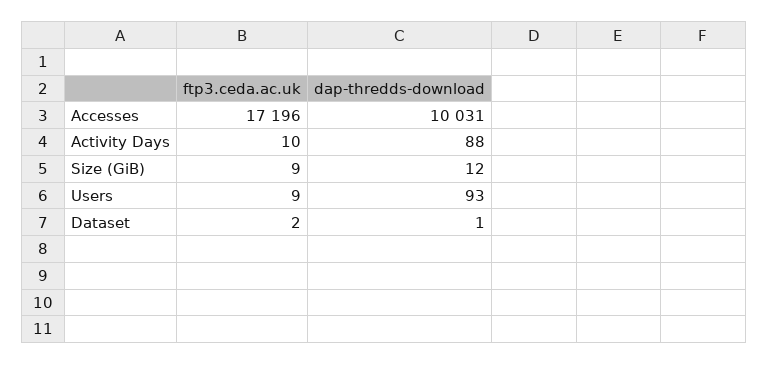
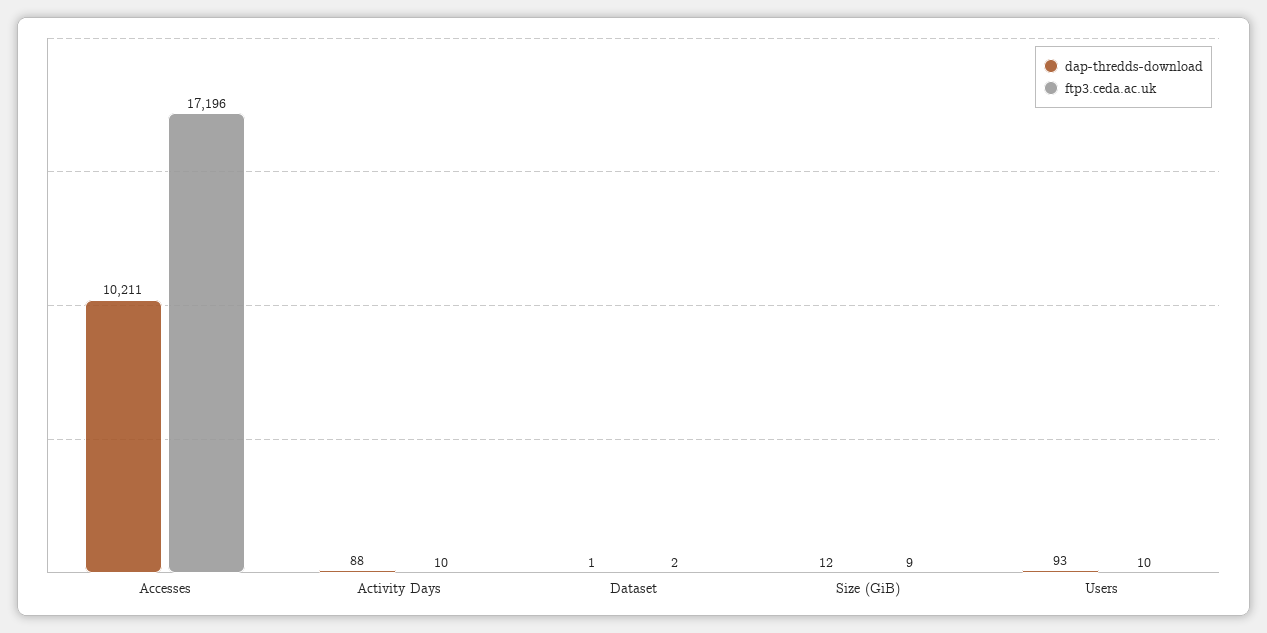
dap-thredds-download, Accesses: 10031 -> 10211
ftp3.ceda.ac.uk, Users: 9 -> 10

